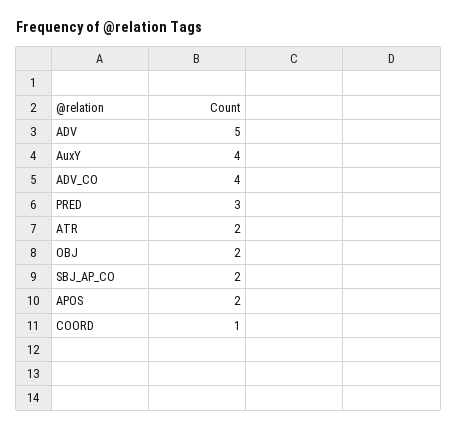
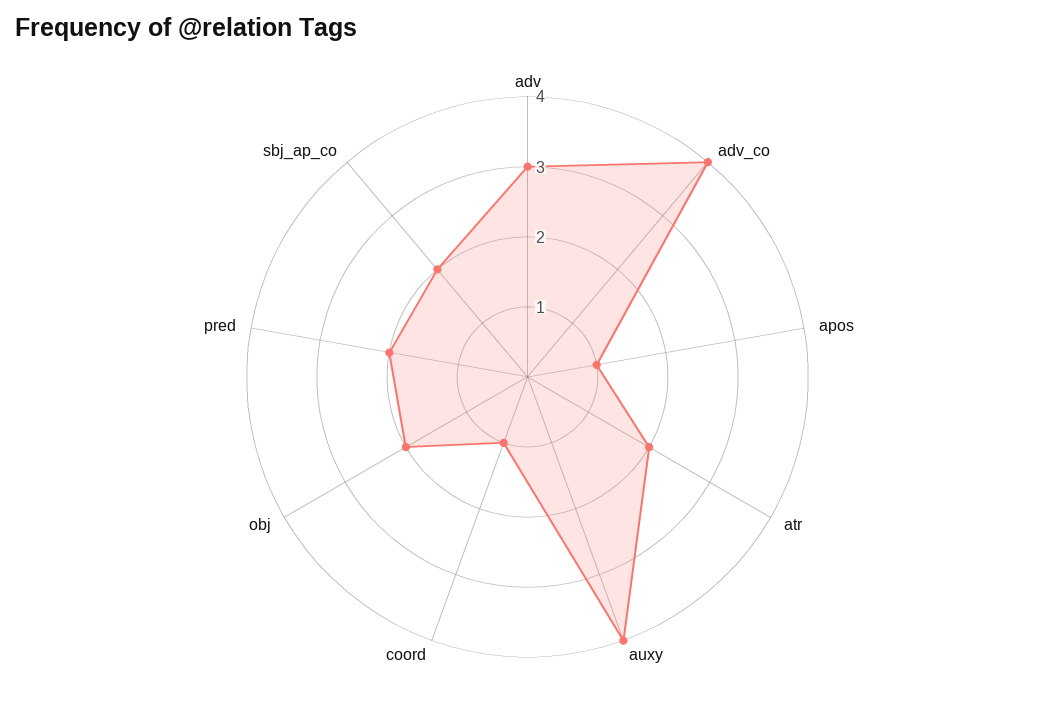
ADV: 5 -> 3
PRED: 3 -> 2
APOS: 2 -> 1

